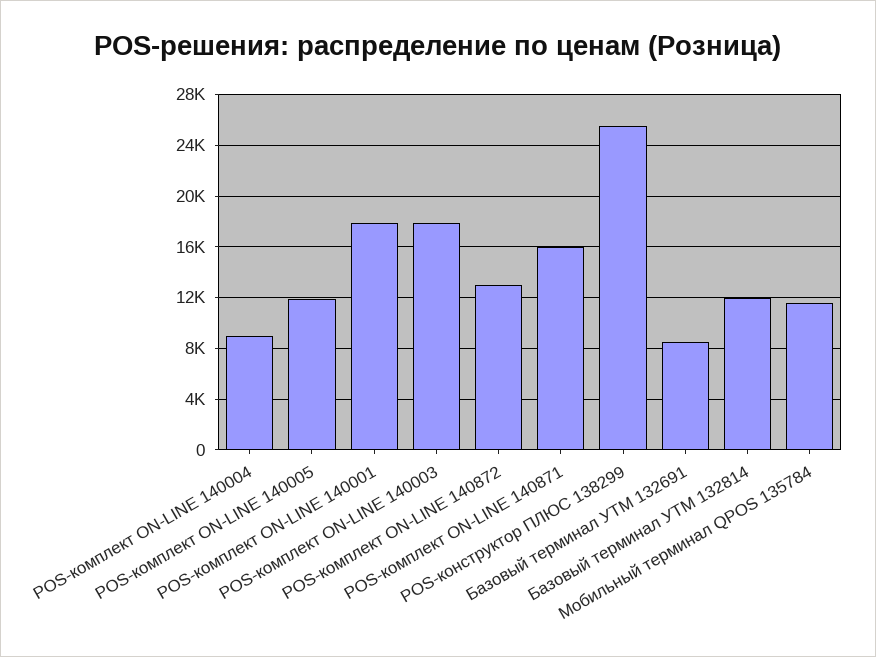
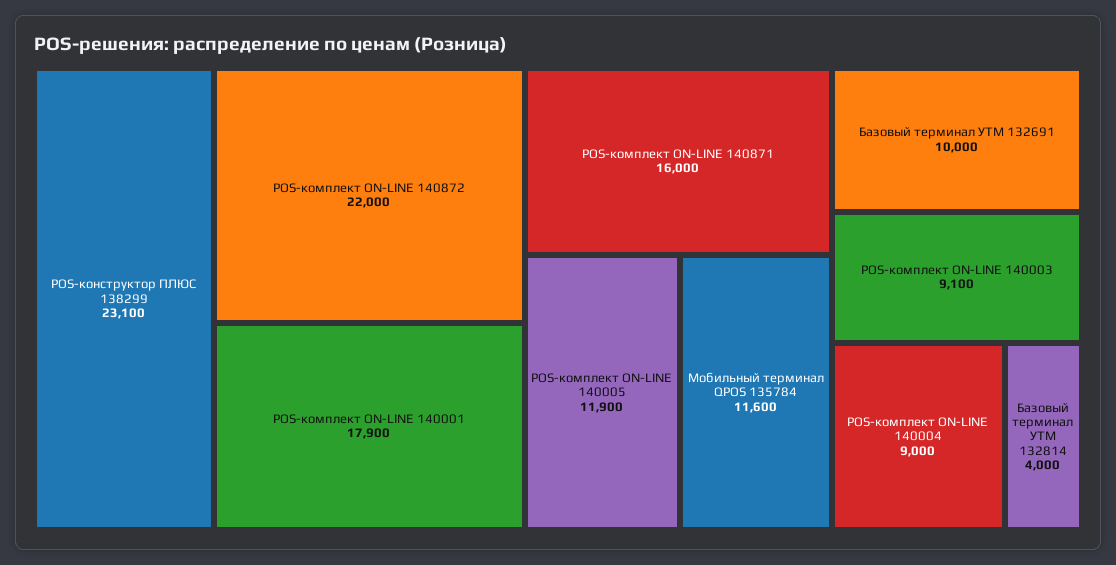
POS-комплект ON-LINE 140003: 18000 -> 9100
POS-комплект ON-LINE 140872: 13000 -> 22000
POS-конструктор ПЛЮС 138299: 25500 -> 23100
Базовый терминал УТМ 132691: 8500 -> 10000
Базовый терминал УТМ 132814: 12000 -> 4000

